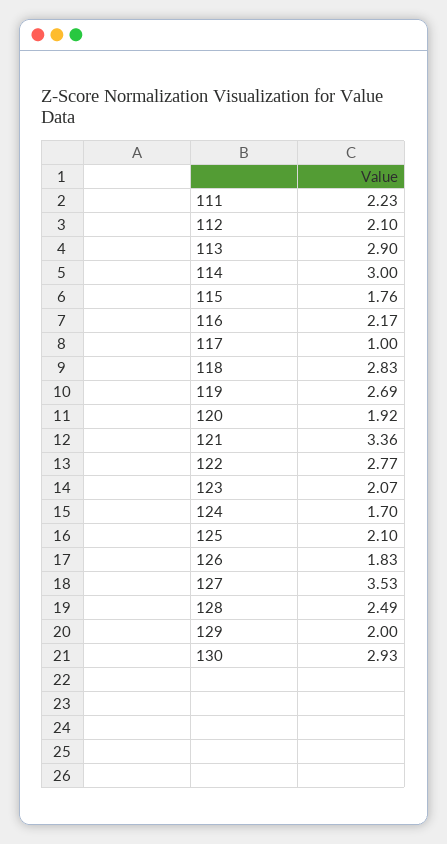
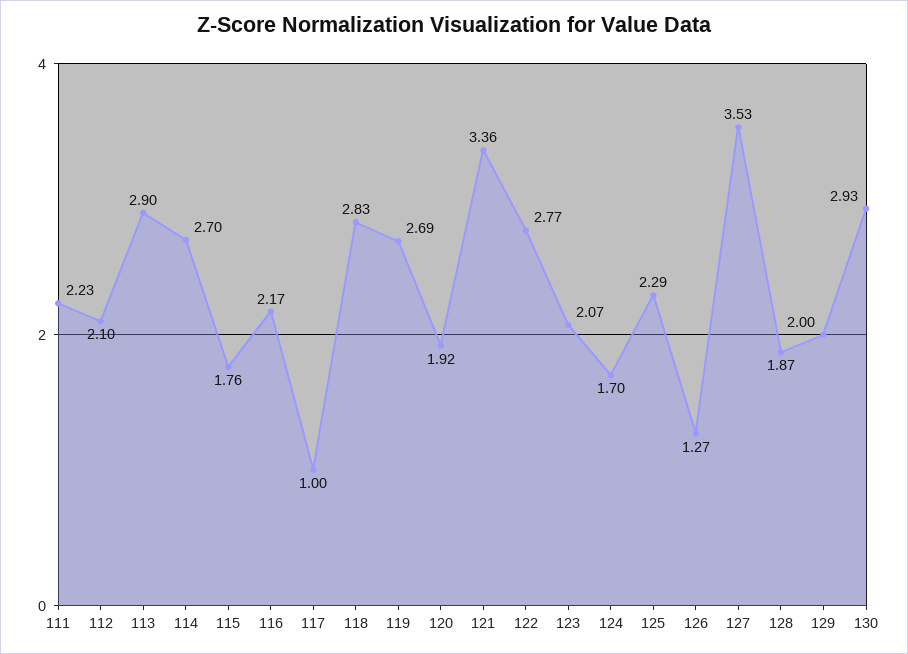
114: 3 -> 2.7
125: 2.1 -> 2.29
126: 1.83 -> 1.27
128: 2.49 -> 1.87

